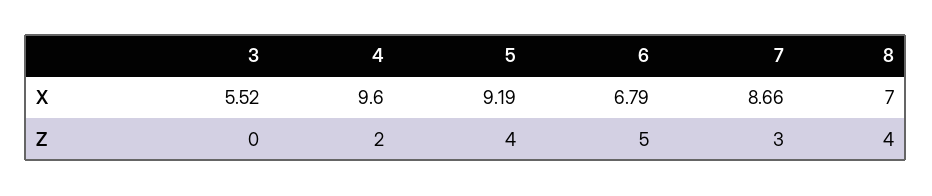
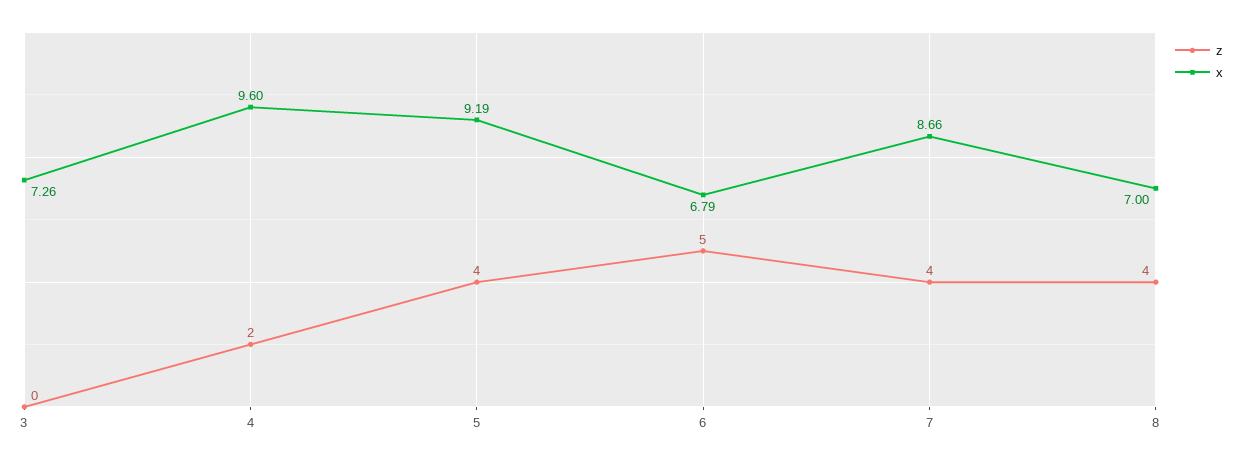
X, 3: 5.52 -> 7.26
Z, 7: 3 -> 4

